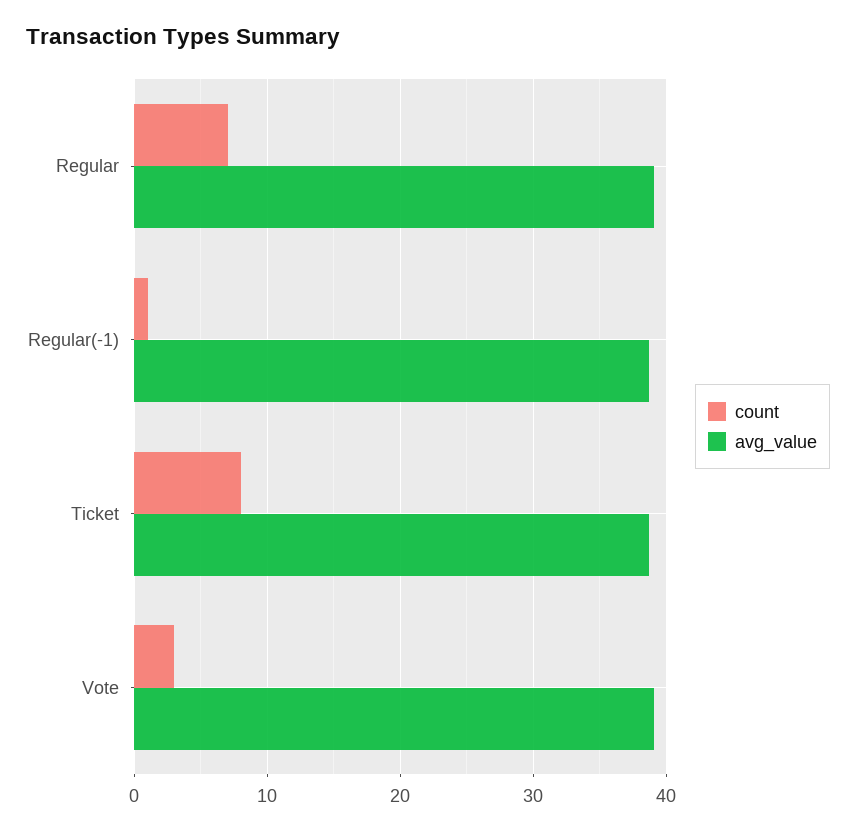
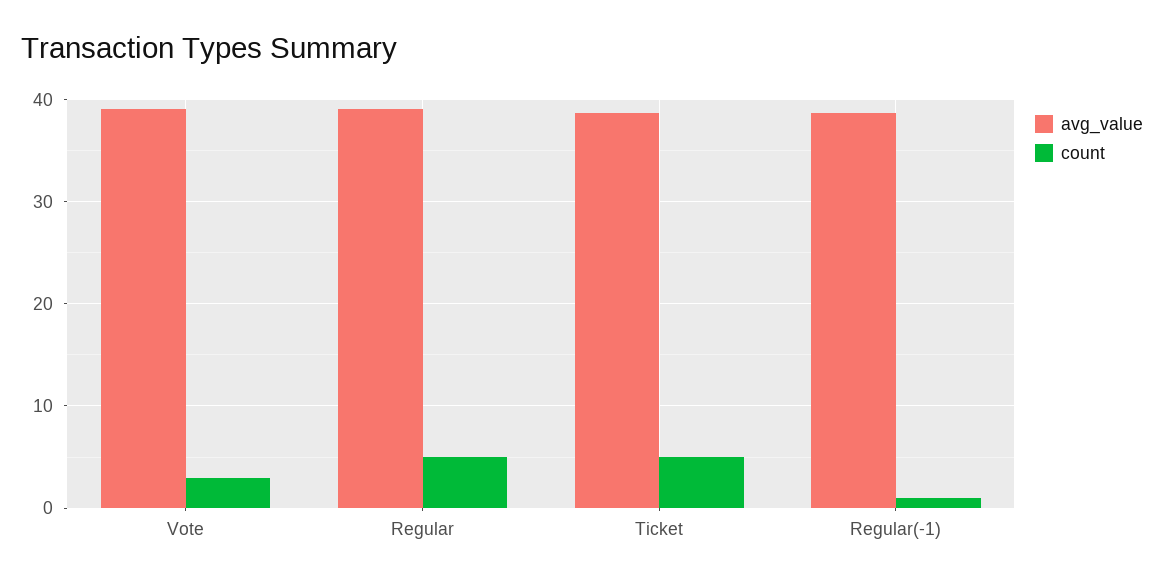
count, Regular: 7 -> 5
count, Ticket: 8 -> 5

